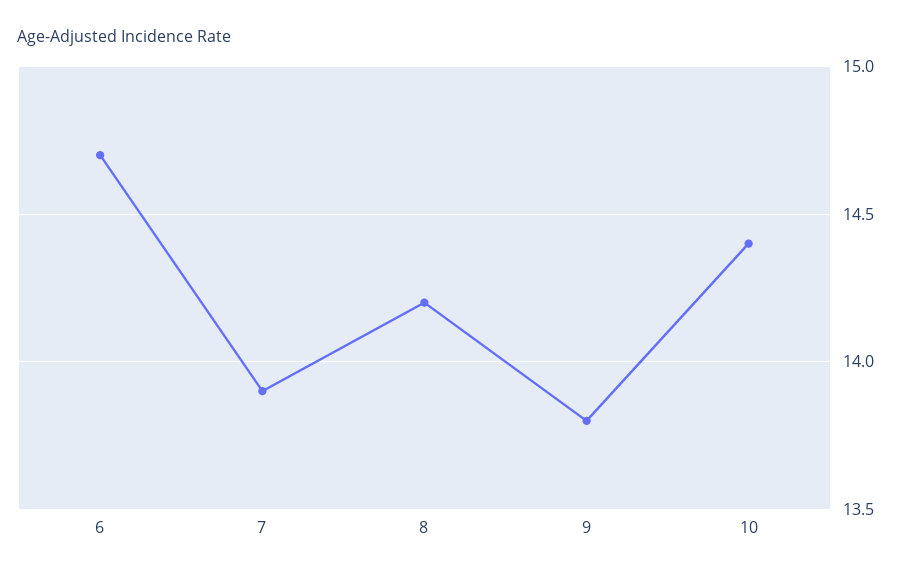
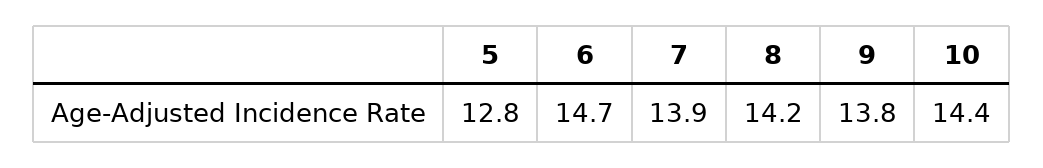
5: none -> 12.8

